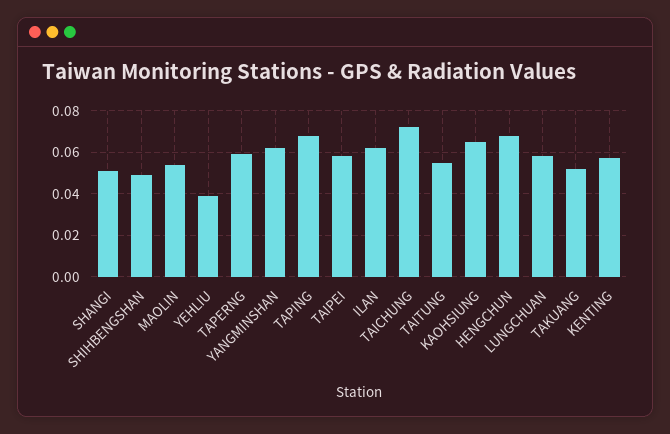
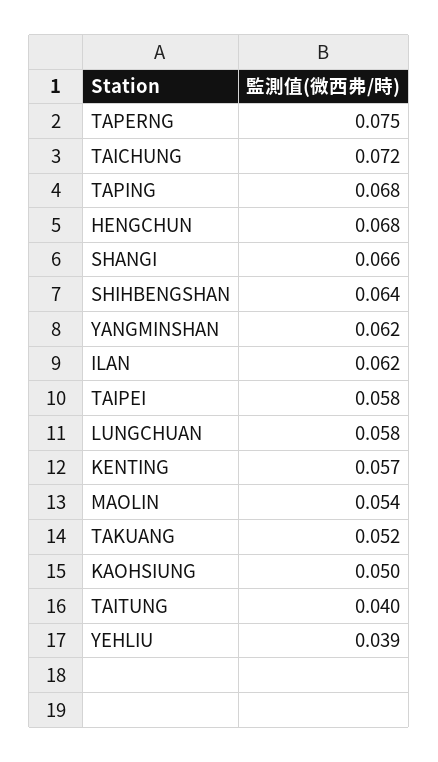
SHANGI: 0.05 -> 0.066
SHIHBENGSHAN: 0.05 -> 0.064
TAPERNG: 0.06 -> 0.075
TAITUNG: 0.055 -> 0.04
KAOHSIUNG: 0.065 -> 0.05

